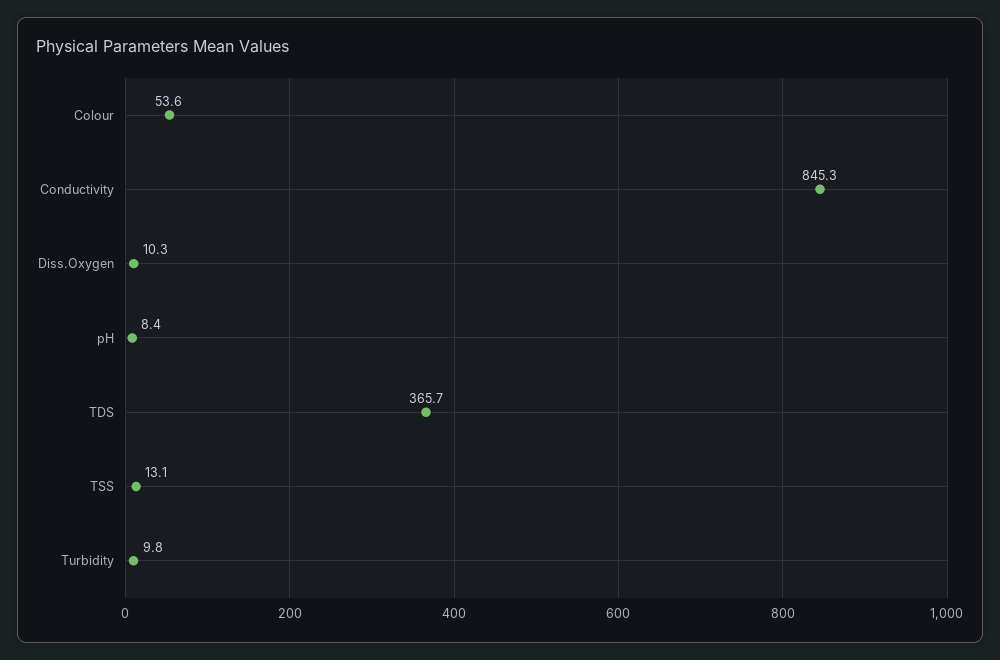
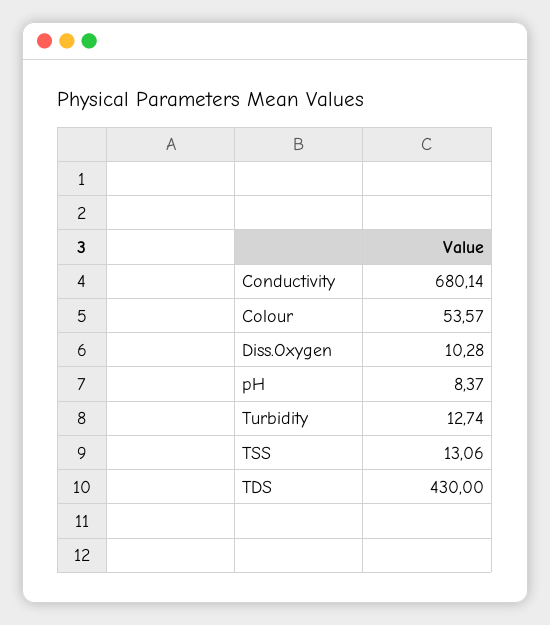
Conductivity: 845.3 -> 680.14
TDS: 365.7 -> 430
Turbidity: 9.8 -> 12.74

